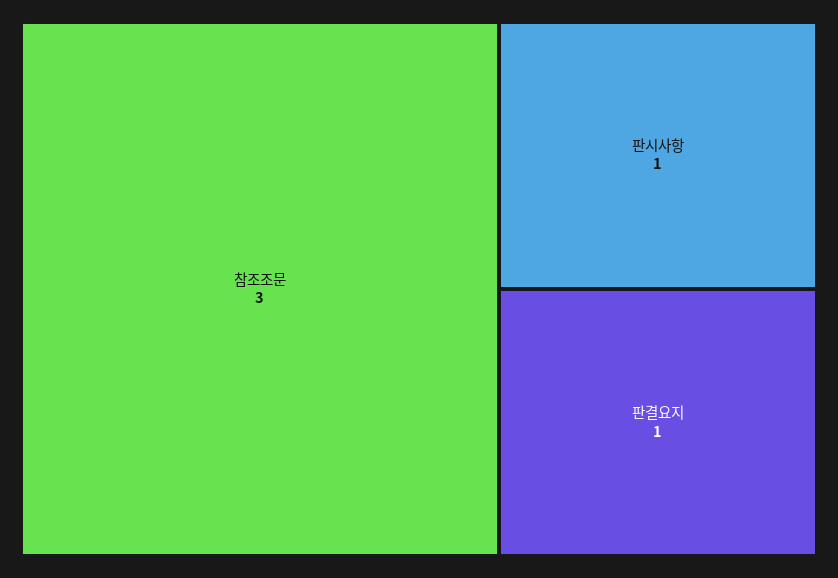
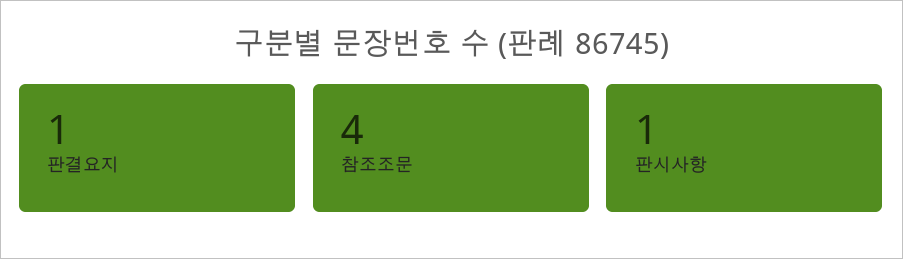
참조조문: 3 -> 4

